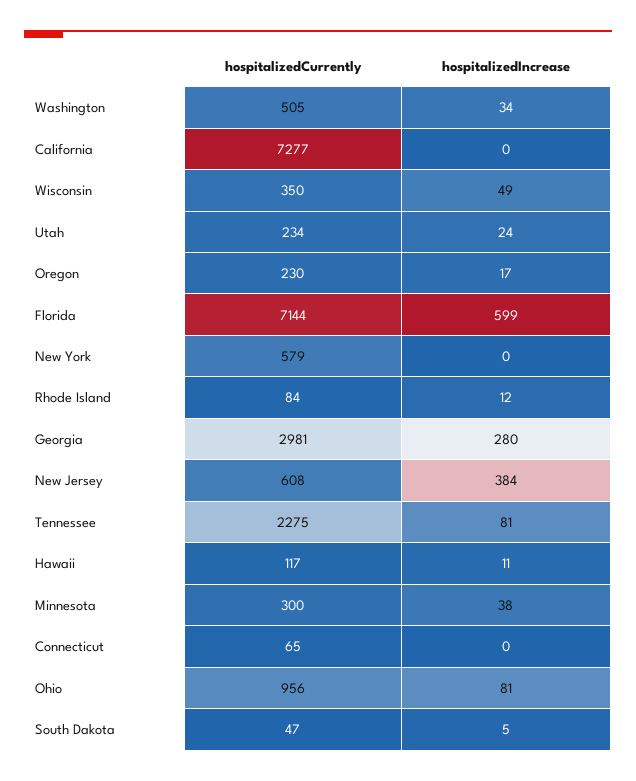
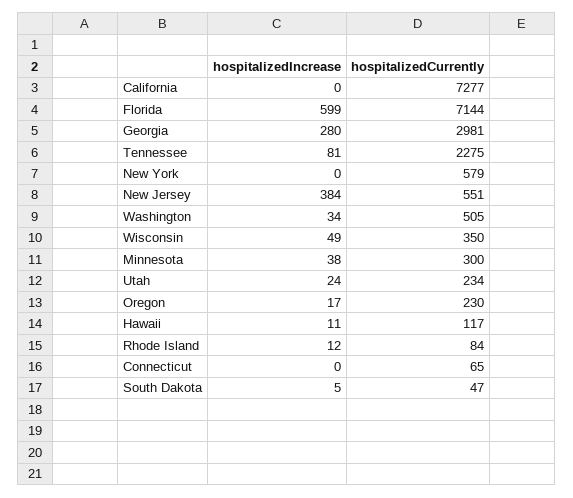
hospitalizedCurrently, New Jersey: 608 -> 551
hospitalizedCurrently, Ohio: 956 -> none
hospitalizedIncrease, Ohio: 81 -> none

